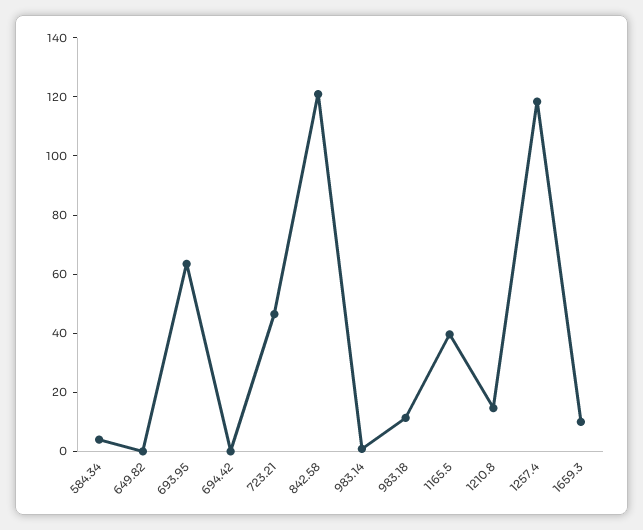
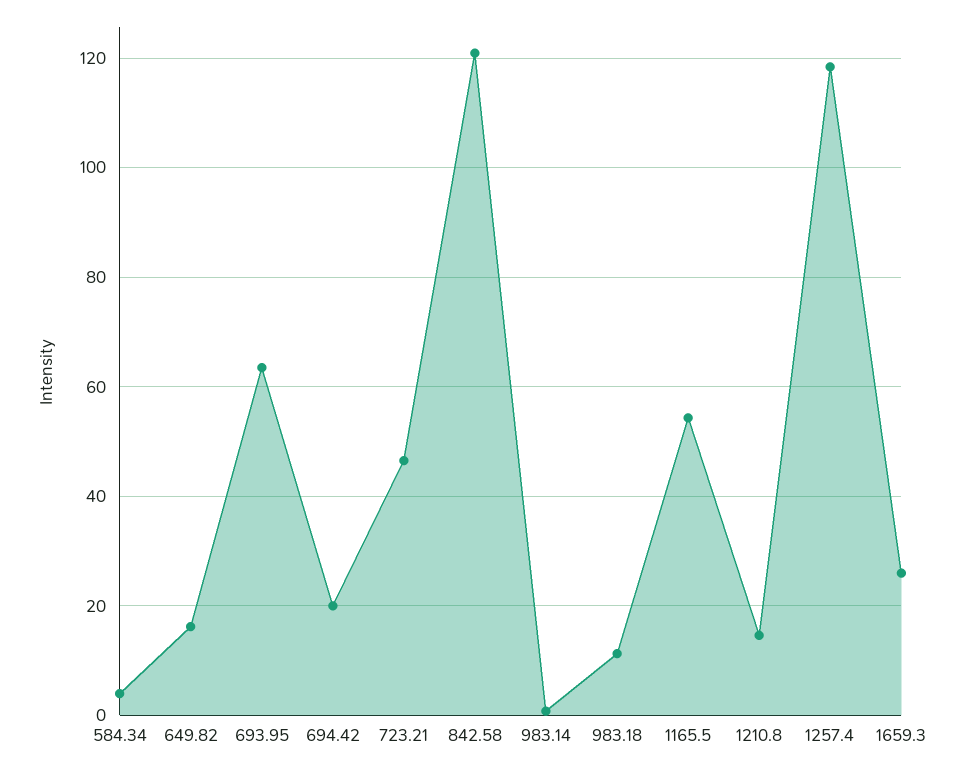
649.82: 0 -> 16
694.42: 0 -> 20
1165.5: 40 -> 54
1659.3: 10 -> 26

